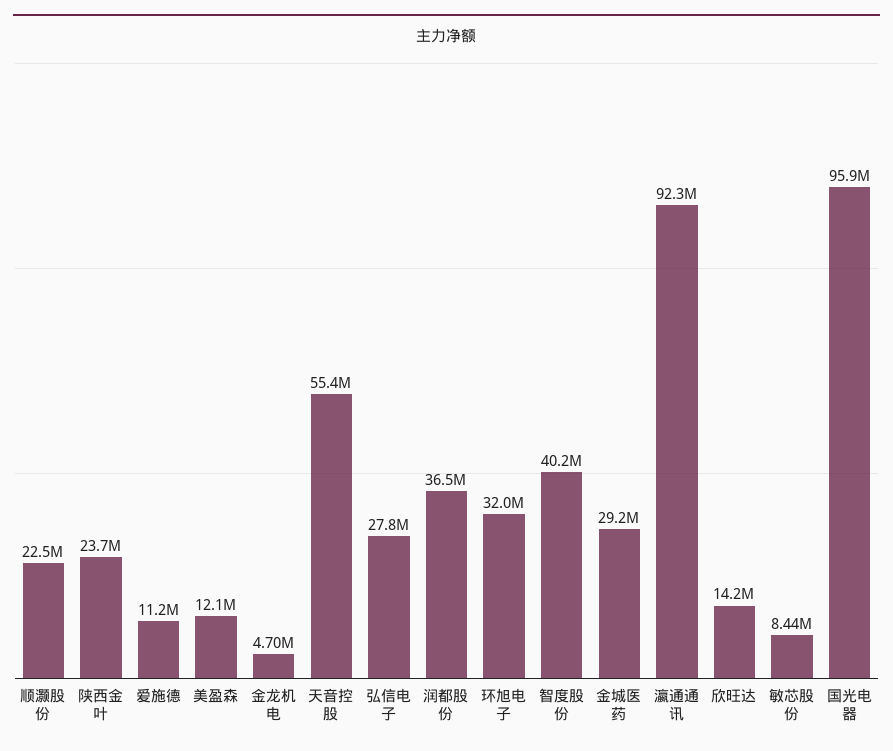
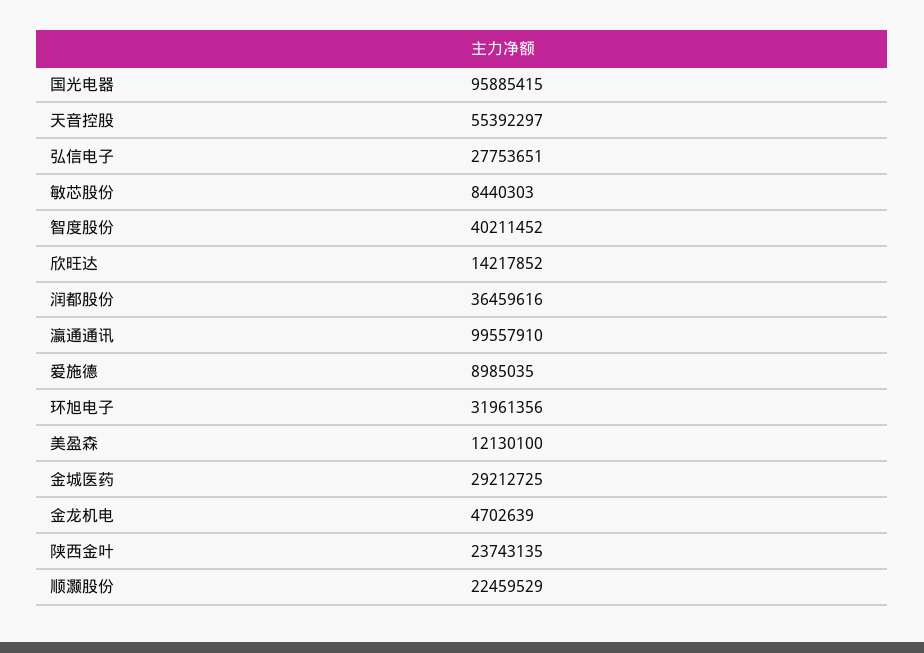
爱施德: 11200000 -> 8985035
瀛通通讯: 92300000 -> 99557910

